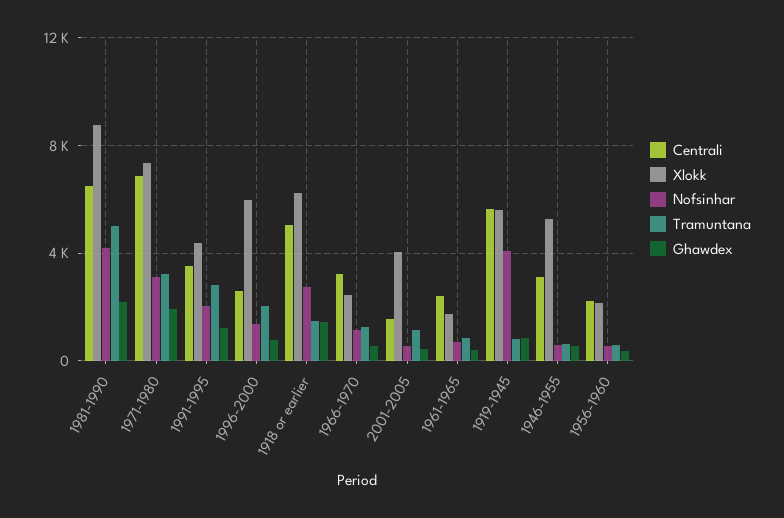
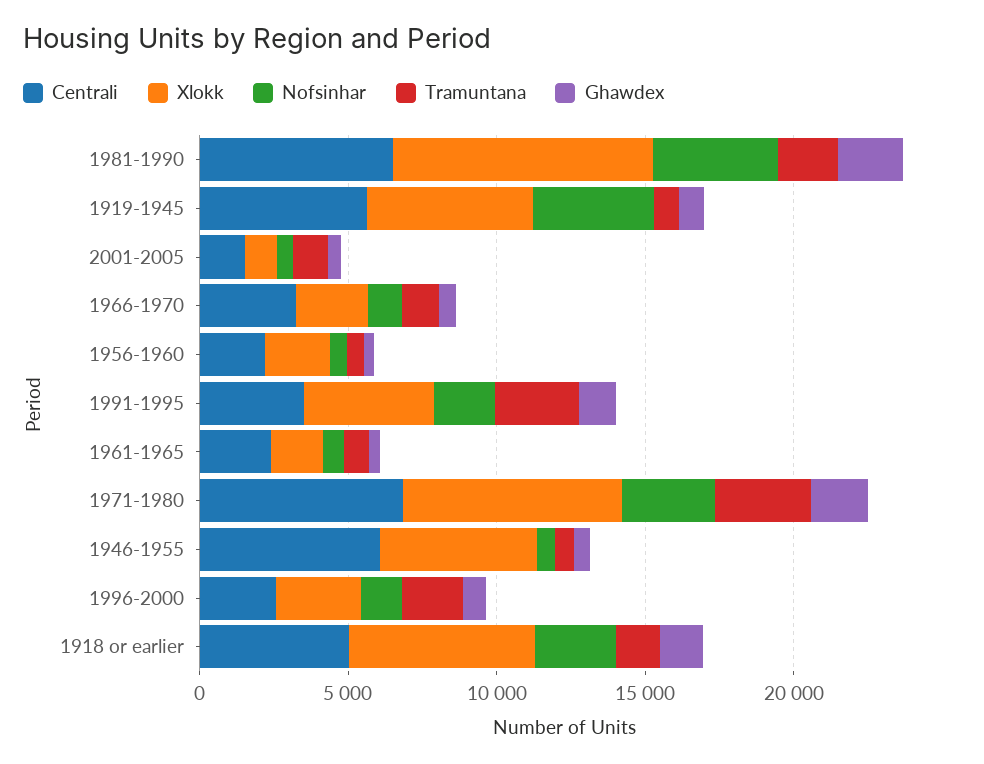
Tramuntana, 1981-1990: 5000 -> 2000
Xlokk, 1996-2000: 6000 -> 3000
Xlokk, 2001-2005: 4000 -> 1000
Centrali, 1946-1955: 3000 -> 6000

